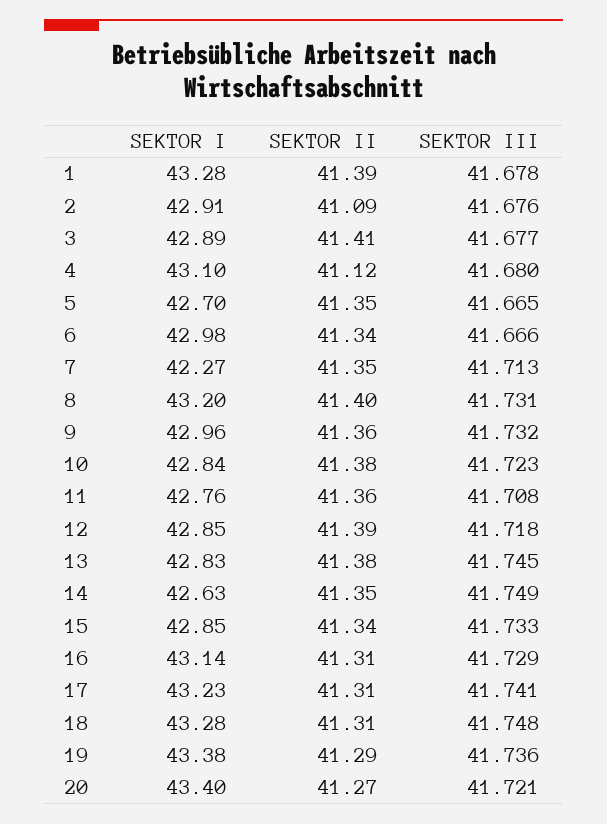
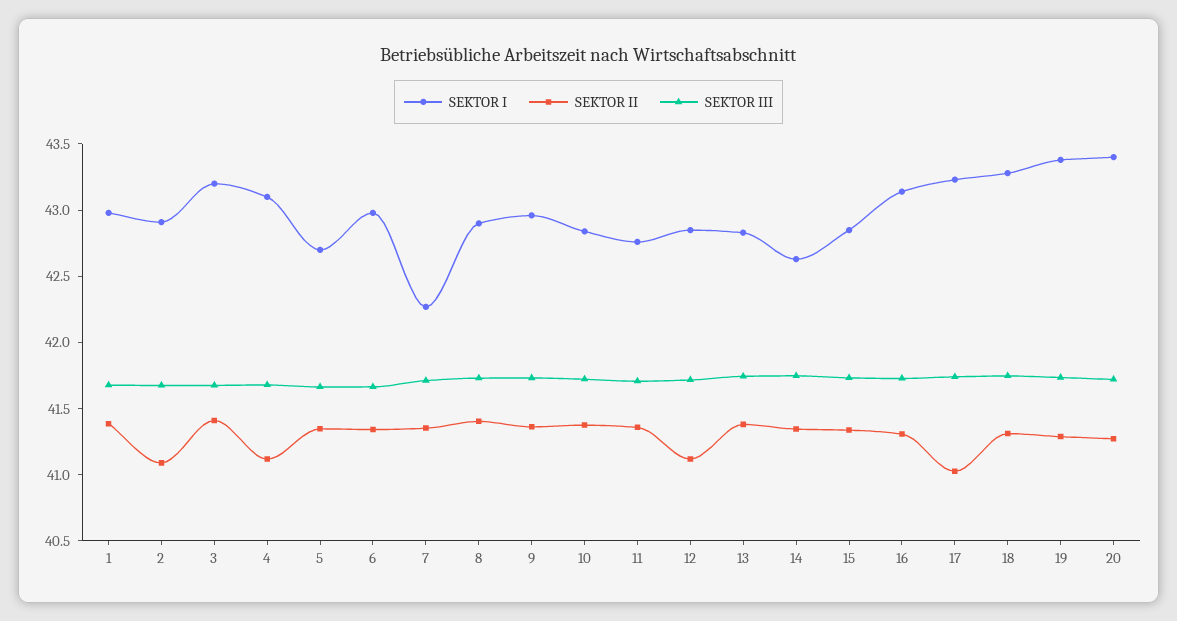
SEKTOR I, 1: 43.28 -> 43
SEKTOR I, 3: 42.89 -> 43.2
SEKTOR I, 8: 43.2 -> 42.9
SEKTOR II, 12: 41.39 -> 41.1
SEKTOR II, 17: 41.31 -> 41

